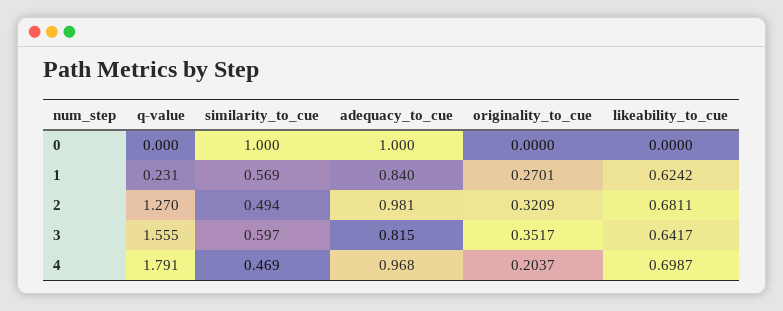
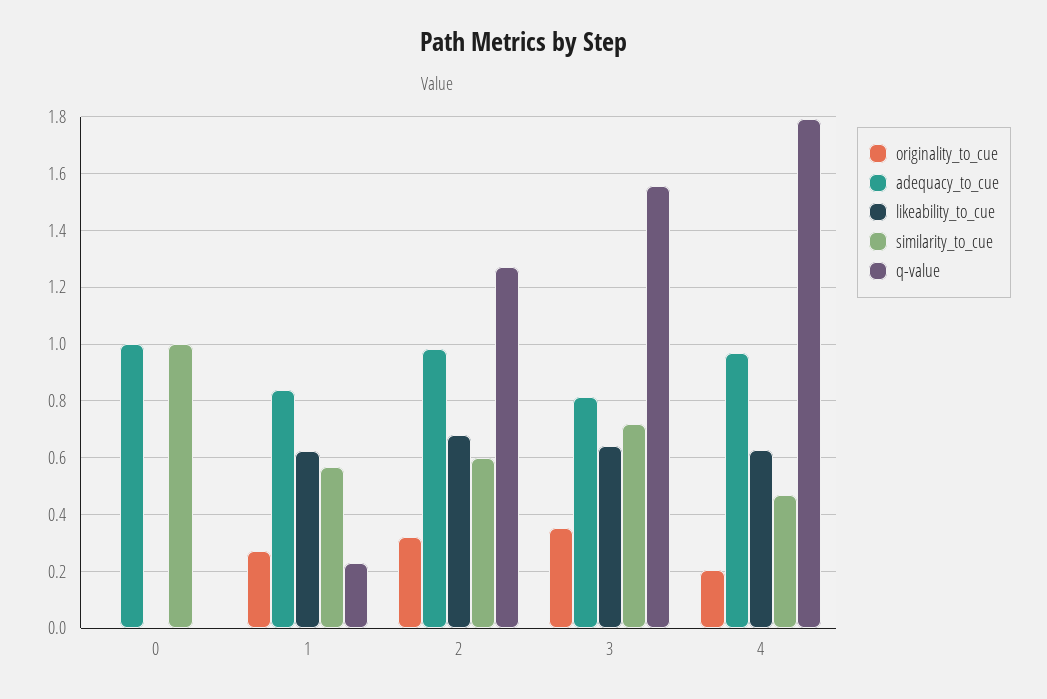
similarity_to_cue, 2: 0.494 -> 0.6
similarity_to_cue, 3: 0.597 -> 0.725
likeability_to_cue, 4: 0.6987 -> 0.625

